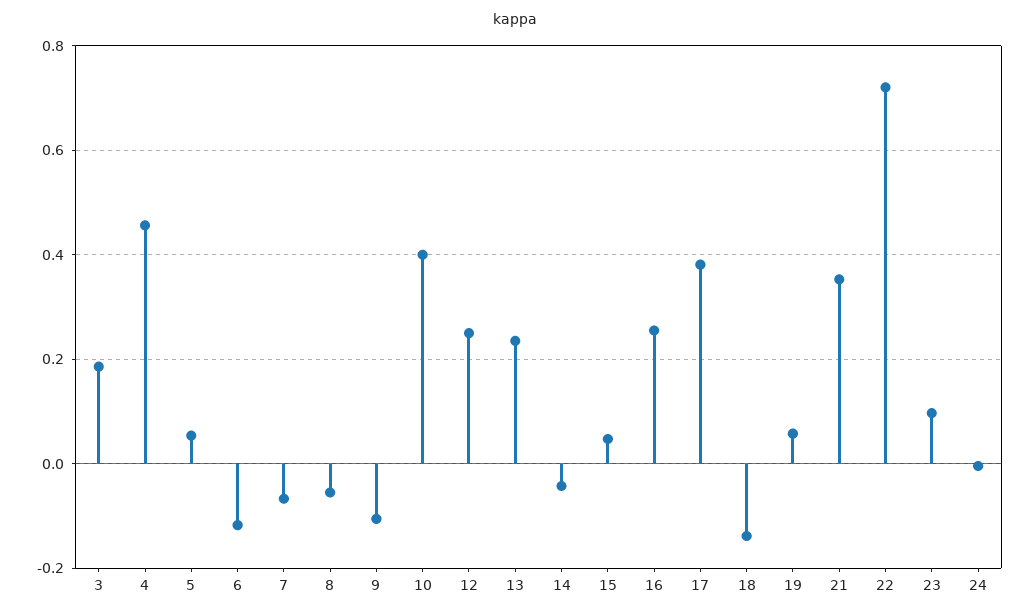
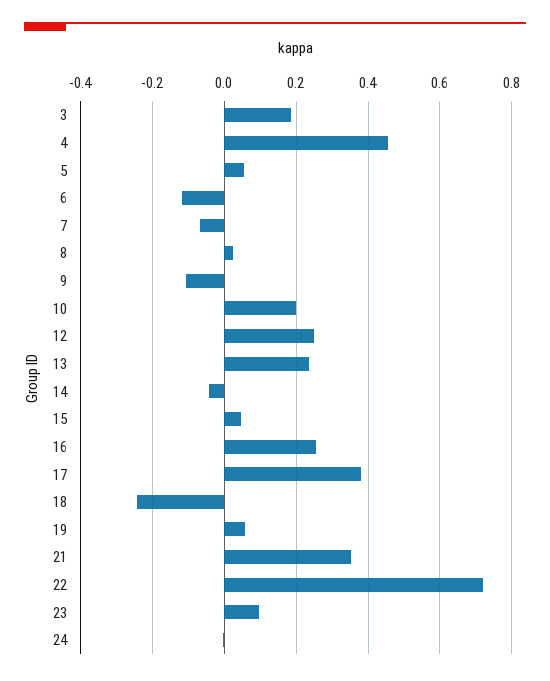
8: -0.06 -> 0.02
10: 0.4 -> 0.2
18: -0.14 -> -0.24

